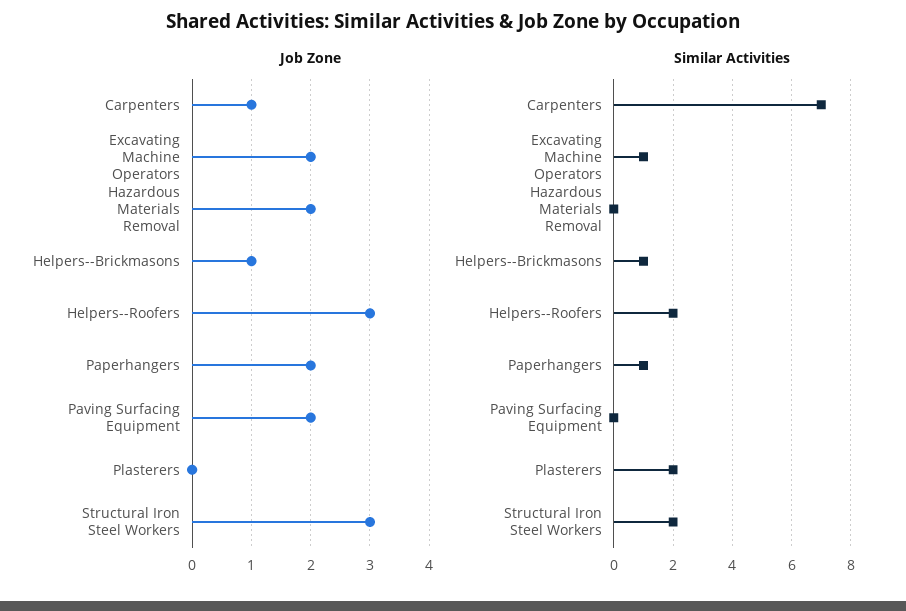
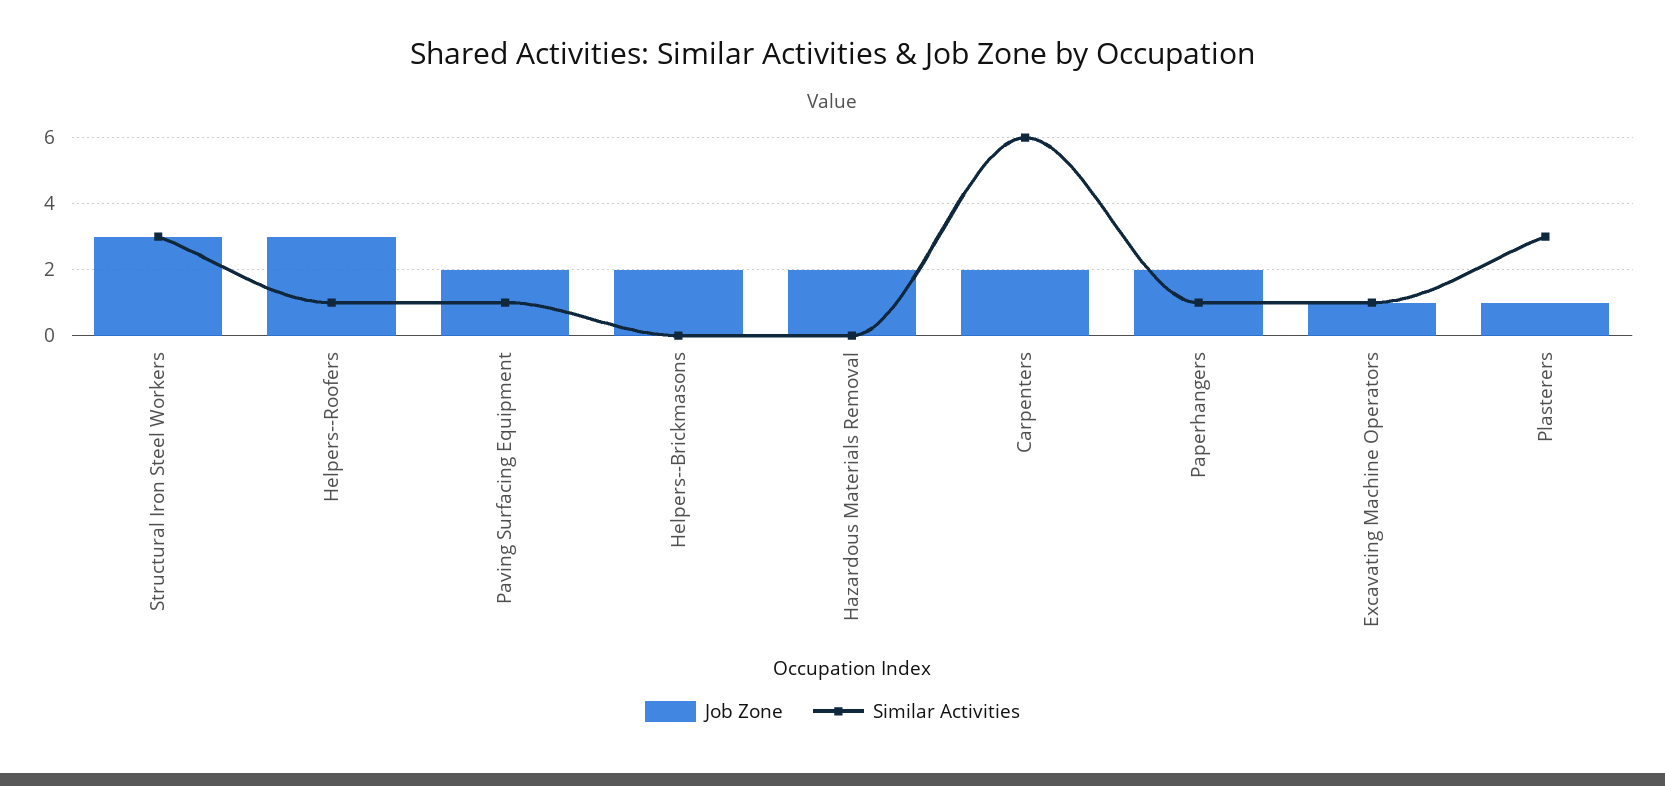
Job Zone, Carpenters: 1 -> 2
Job Zone, Excavating Machine Operators: 2 -> 1
Job Zone, Helpers--Brickmasons: 1 -> 2
Job Zone, Plasterers: 0 -> 1
Similar Activities, Carpenters: 7 -> 6
Similar Activities, Helpers--Brickmasons: 1 -> 0
Similar Activities, Helpers--Roofers: 2 -> 1
Similar Activities, Paving Surfacing Equipment: 0 -> 1
Similar Activities, Plasterers: 2 -> 3
Similar Activities, Structural Iron Steel Workers: 2 -> 3

